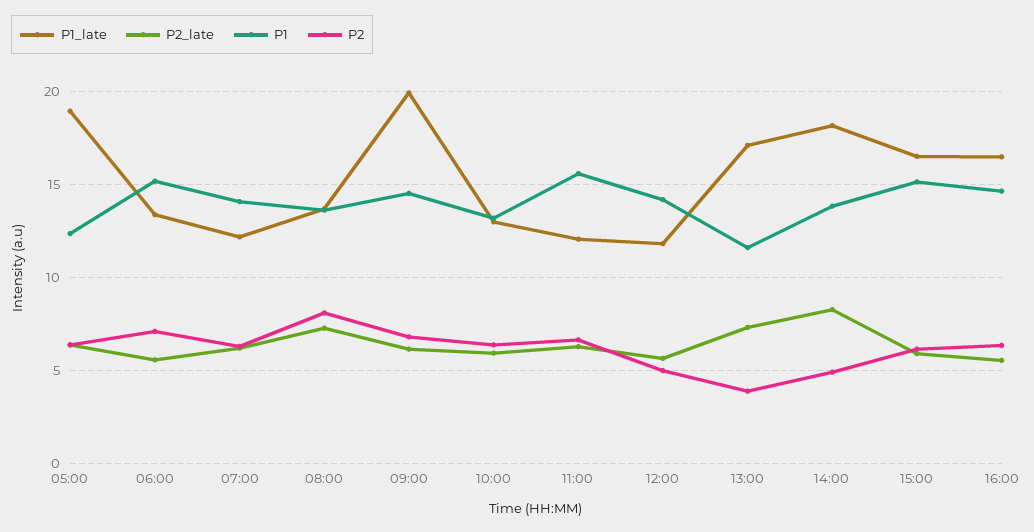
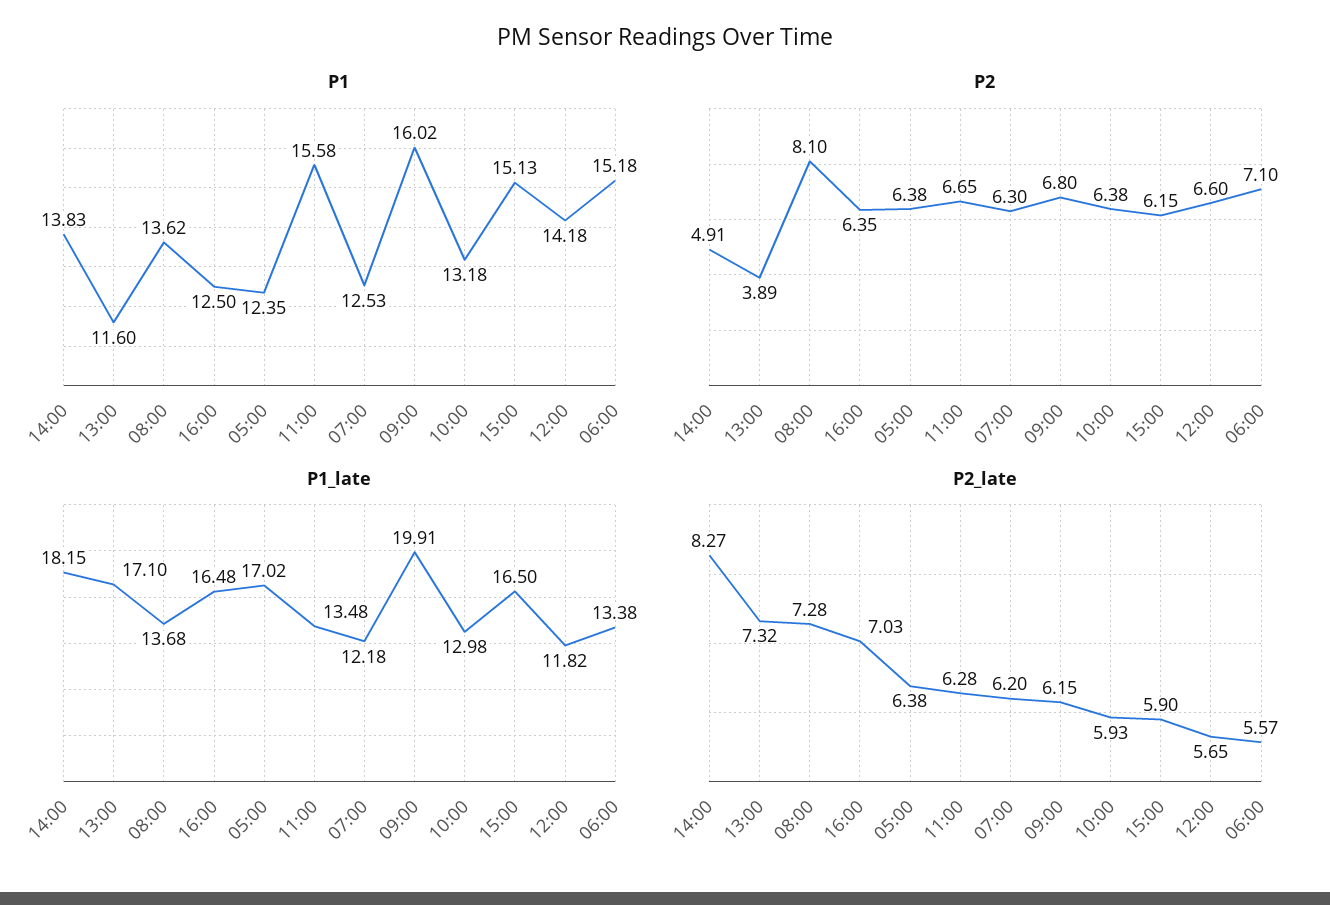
P1_late, 05:00: 19 -> 17.02
P1, 07:00: 14 -> 12.53
P1, 09:00: 14.5 -> 16.02
P1_late, 11:00: 12 -> 13.48
P2, 12:00: 5 -> 6.6
P2_late, 16:00: 5.5 -> 7.03
P1, 16:00: 14.5 -> 12.5

